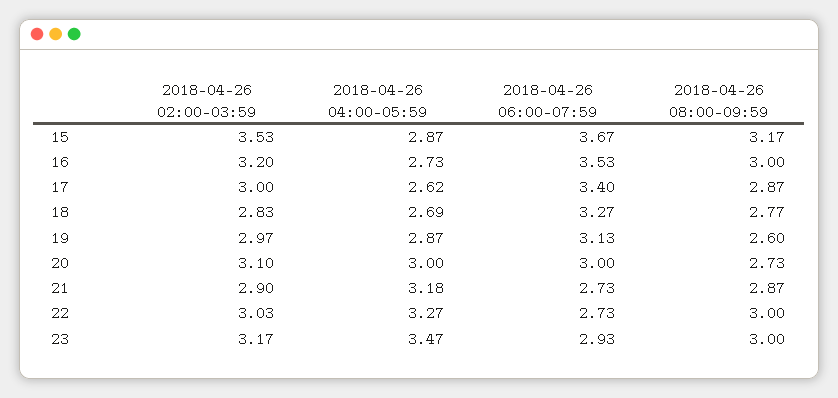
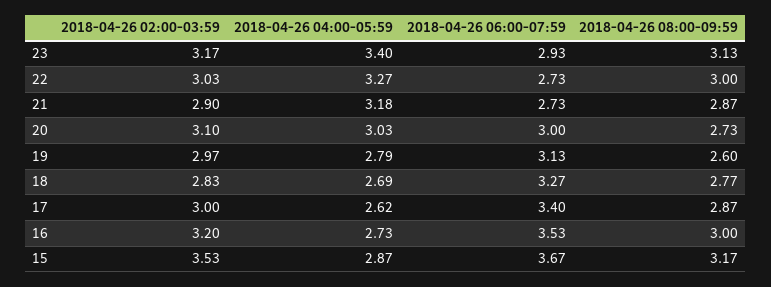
2018-04-26 04:00-05:59, 19: 2.87 -> 2.79
2018-04-26 04:00-05:59, 20: 3 -> 3.03
2018-04-26 04:00-05:59, 23: 3.47 -> 3.4
2018-04-26 08:00-09:59, 23: 3 -> 3.13

